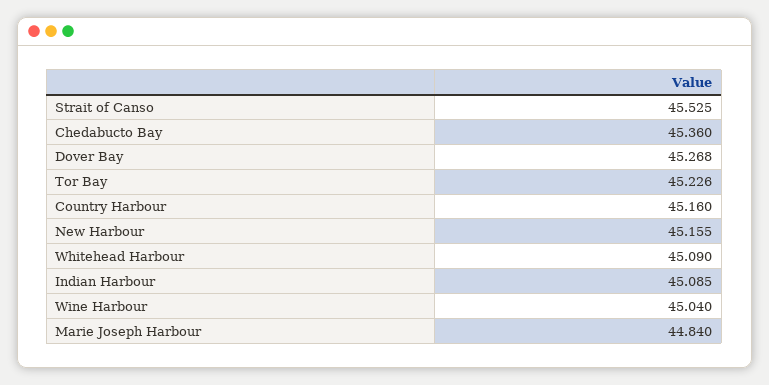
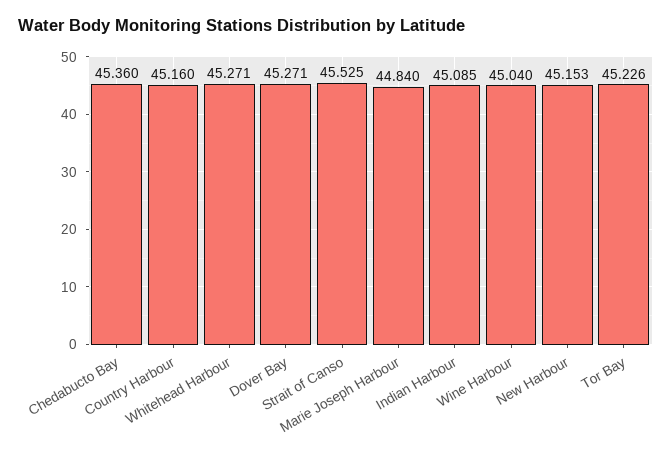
Dover Bay: 45.268 -> 45.271
New Harbour: 45.155 -> 45.153
Whitehead Harbour: 45.09 -> 45.271

